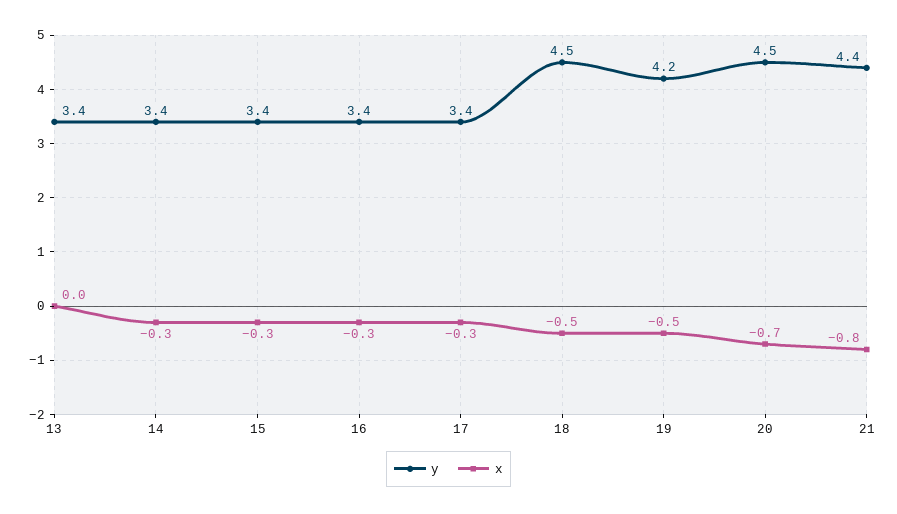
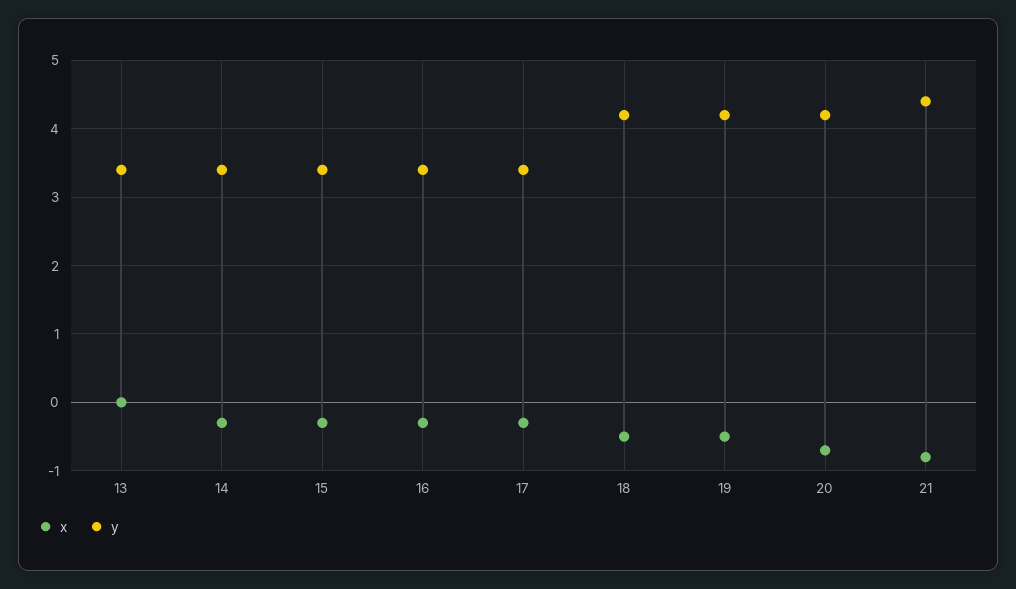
y, 18: 4.5 -> 4.2
y, 20: 4.5 -> 4.2

